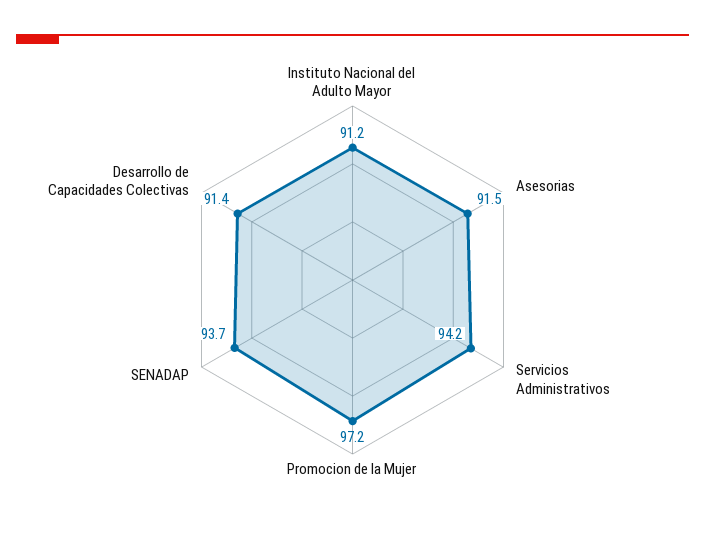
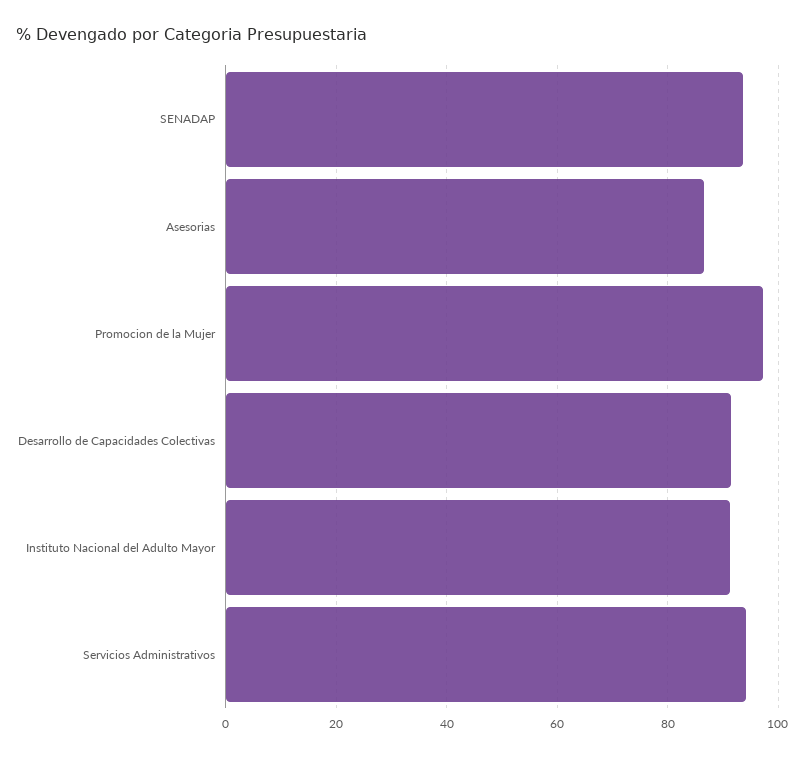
Asesorias: 91.5 -> 86

